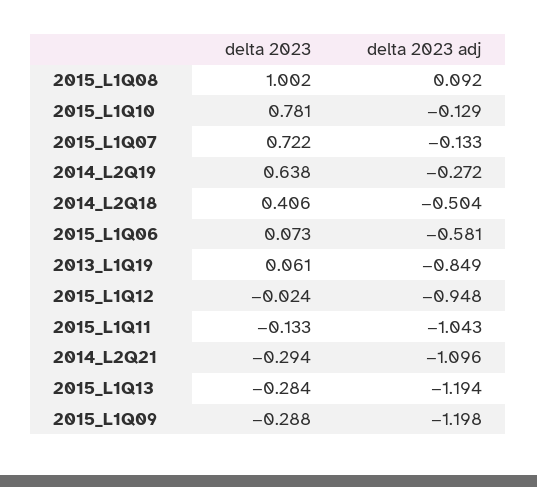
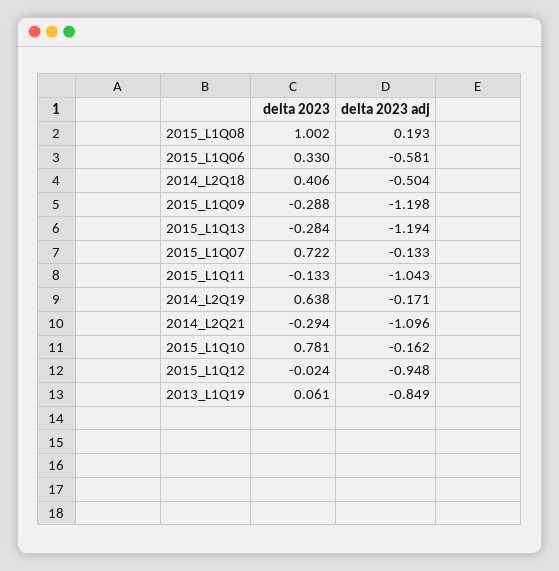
delta 2023 adj, 2015_L1Q08: 0.092 -> 0.193
delta 2023 adj, 2015_L1Q10: -0.129 -> -0.162
delta 2023 adj, 2014_L2Q19: -0.272 -> -0.171
delta 2023, 2015_L1Q06: 0.073 -> 0.33

